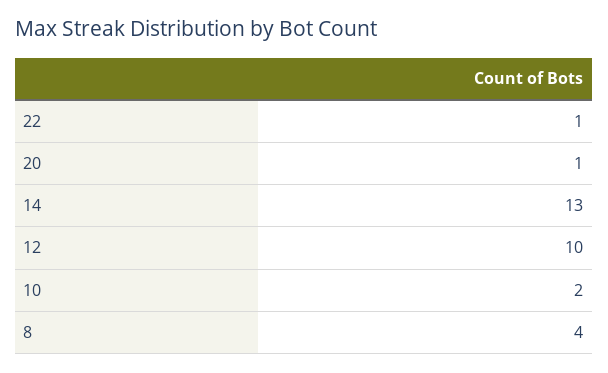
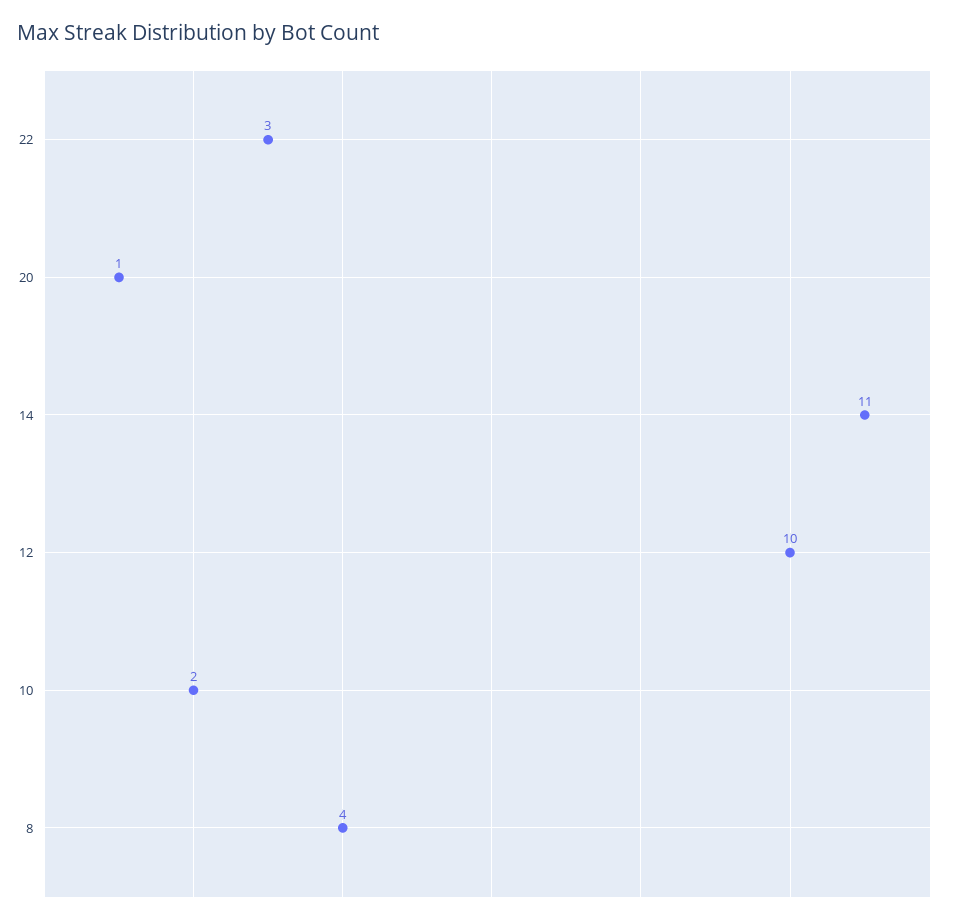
22: 1 -> 3
14: 13 -> 11

